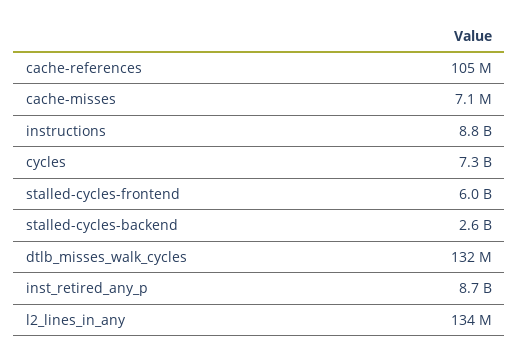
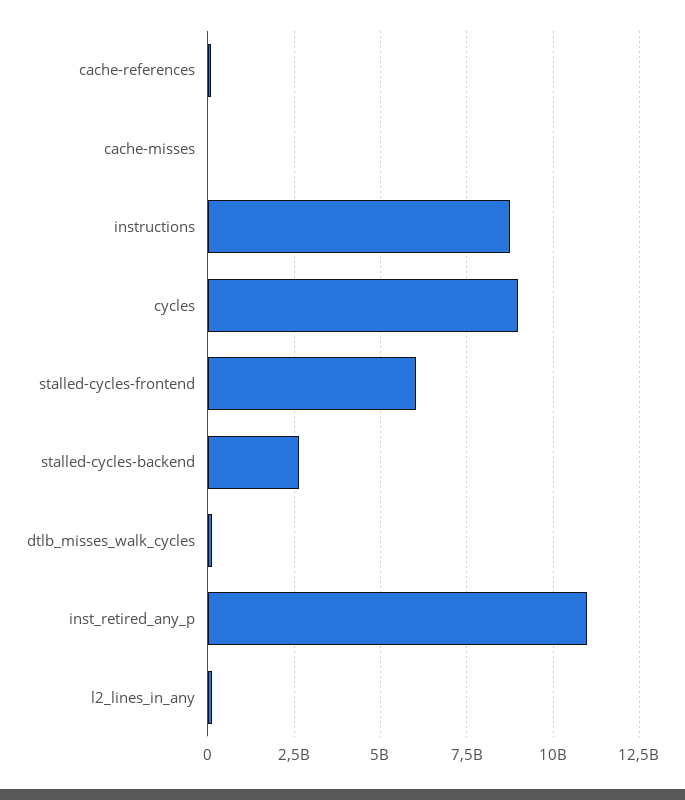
cycles: 7300000000 -> 9000000000
inst_retired_any_p: 8700000000 -> 11000000000

